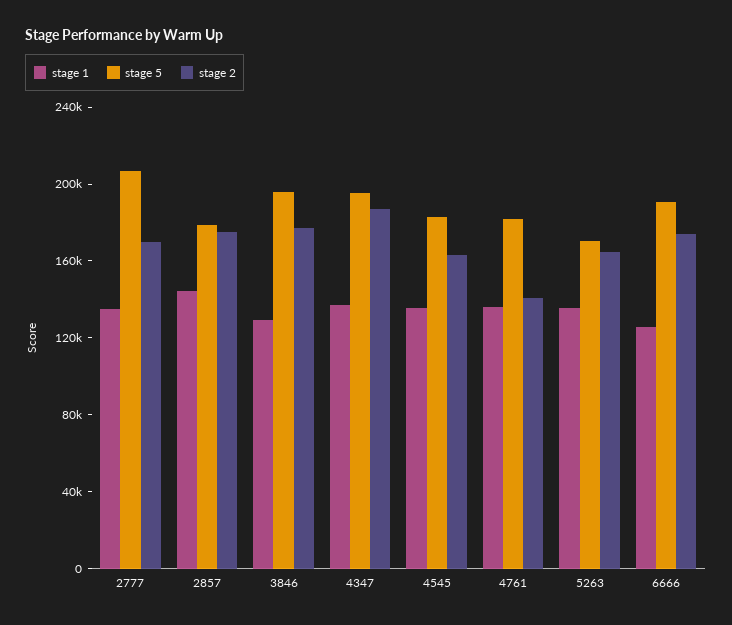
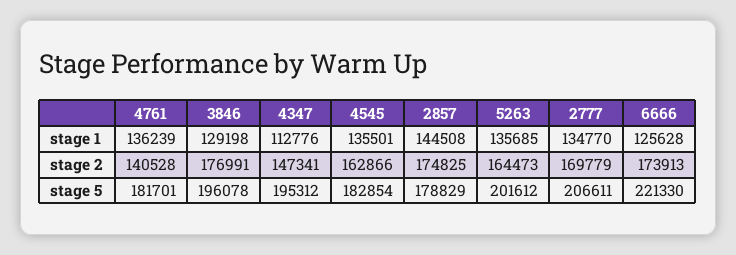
stage 1, 4347: 140000 -> 112776
stage 2, 4347: 190000 -> 147341
stage 5, 5263: 170000 -> 201612
stage 5, 6666: 190000 -> 221330

